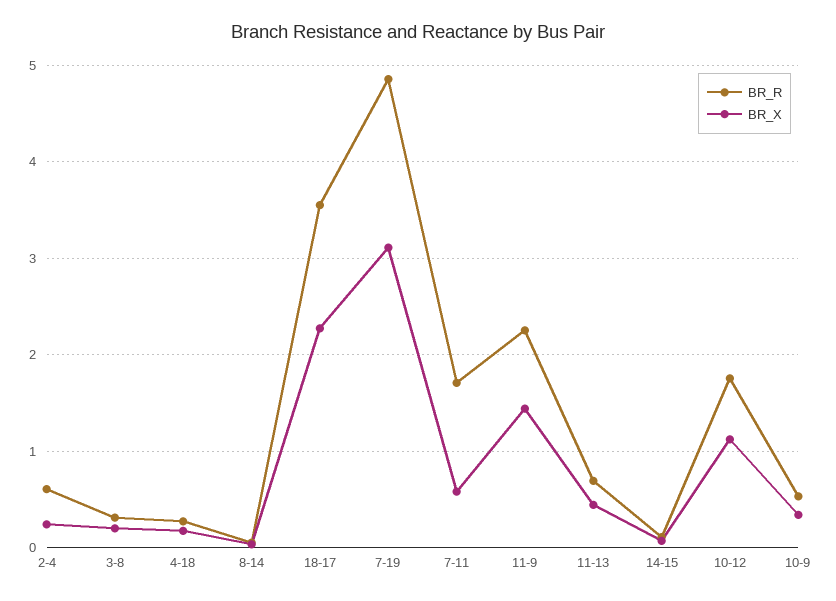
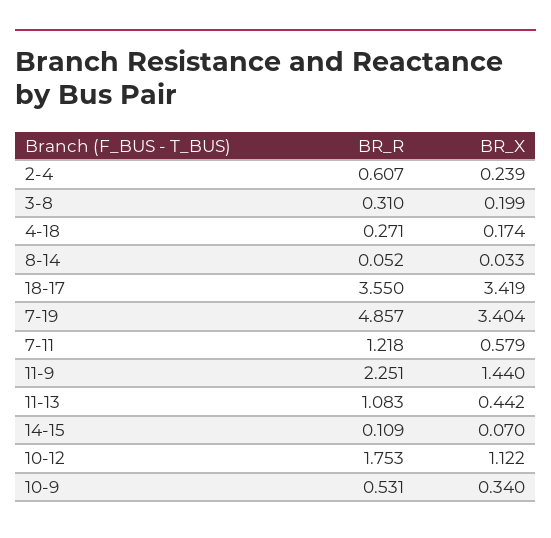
BR_X, 18-17: 2.3 -> 3.419
BR_X, 7-19: 3.1 -> 3.404
BR_R, 7-11: 1.7 -> 1.218
BR_R, 11-13: 0.7 -> 1.083

